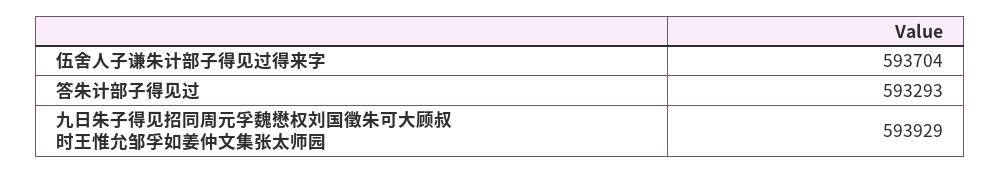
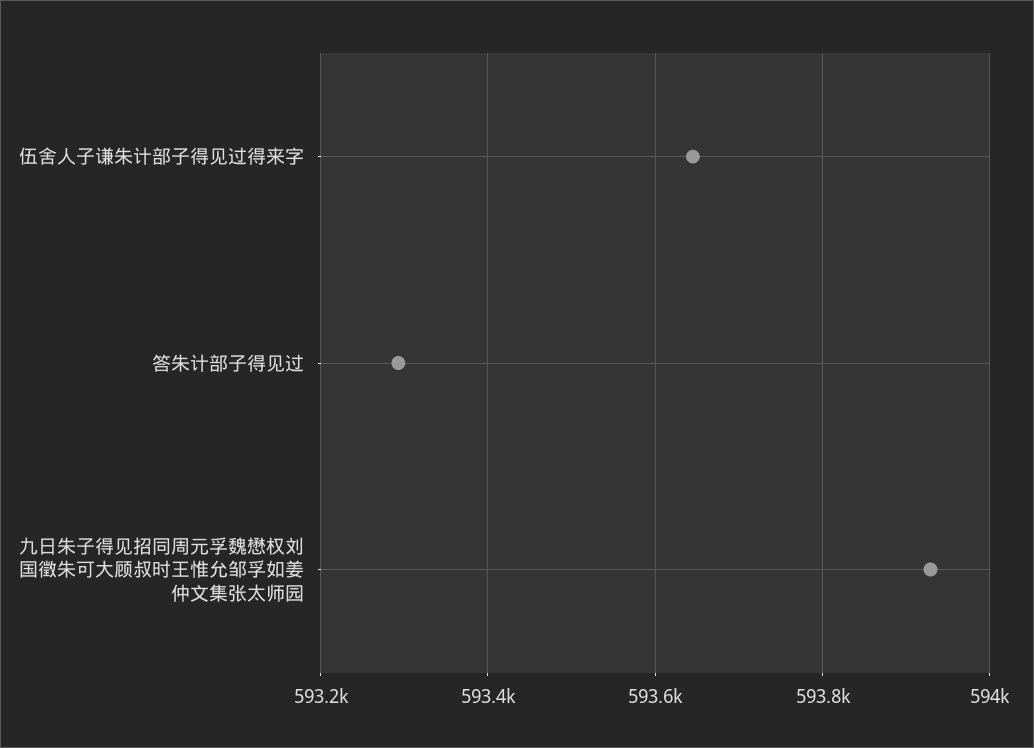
伍舍人子谦朱计部子得见过得来字: 593704 -> 593640

